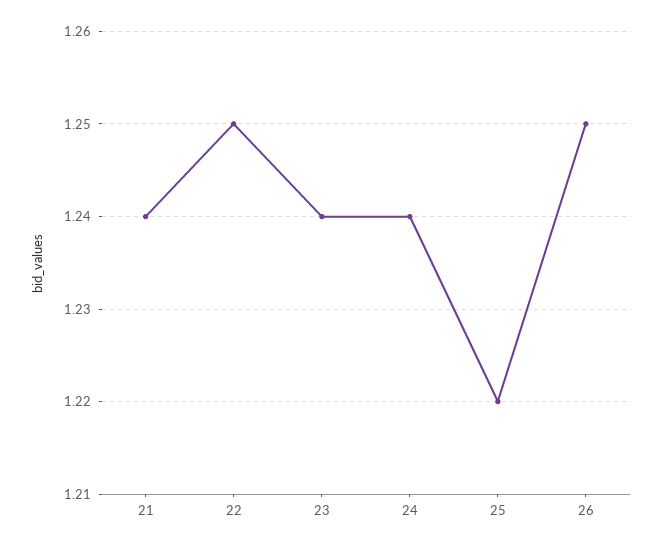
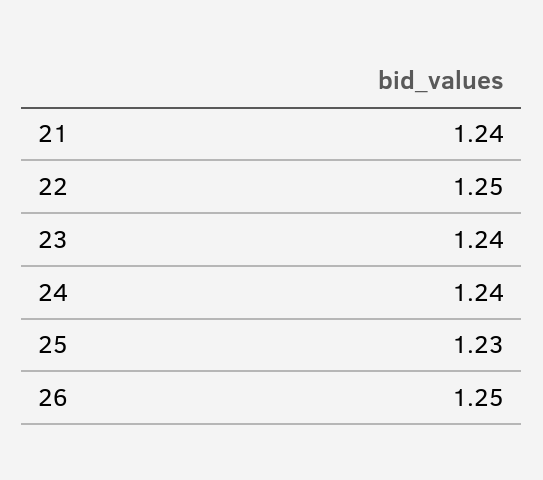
25: 1.22 -> 1.23

